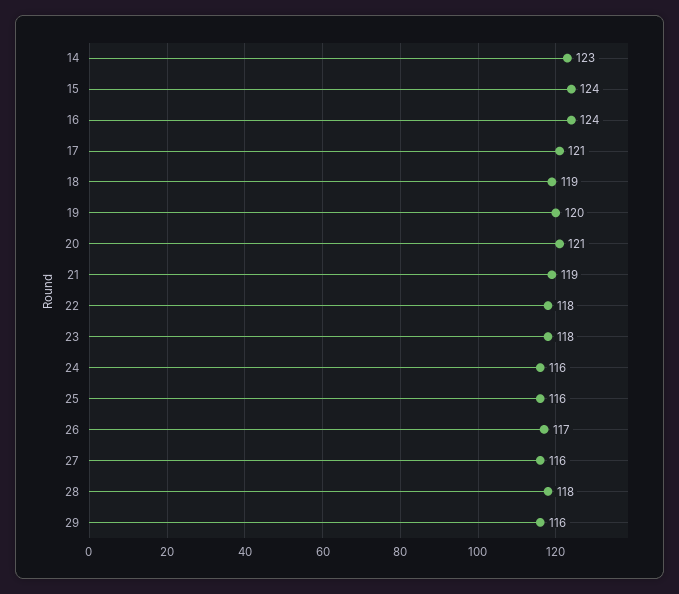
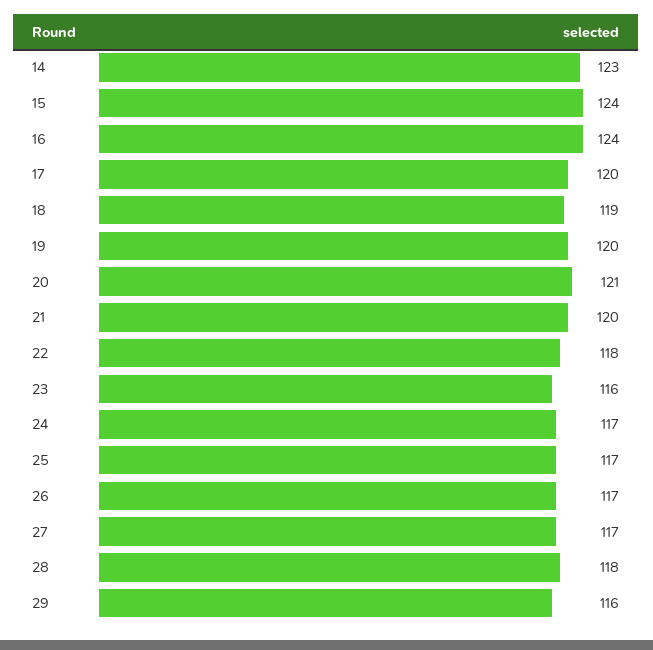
17: 121 -> 120
21: 119 -> 120
23: 118 -> 116
24: 116 -> 117
25: 116 -> 117
27: 116 -> 117

